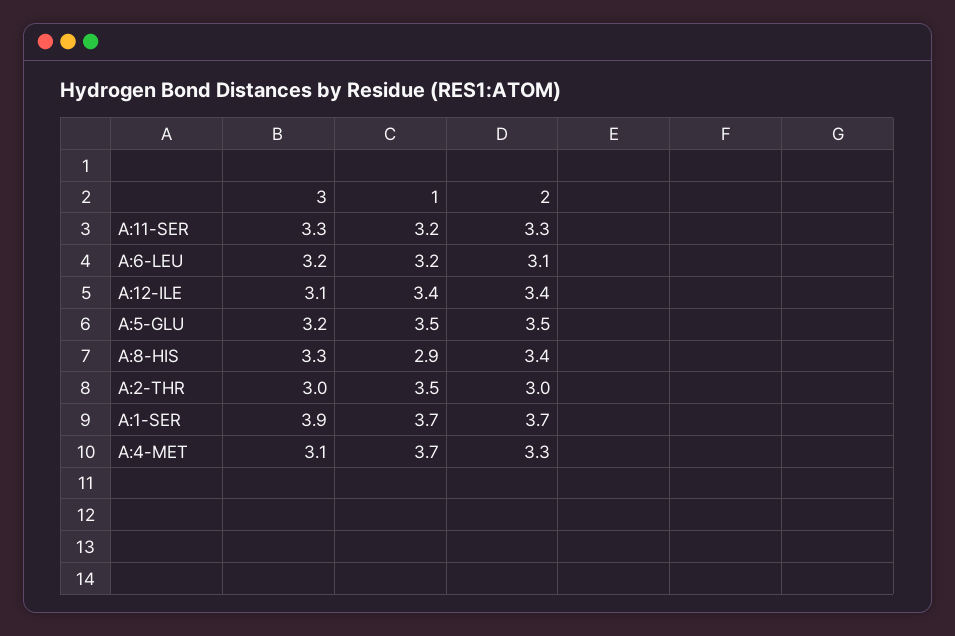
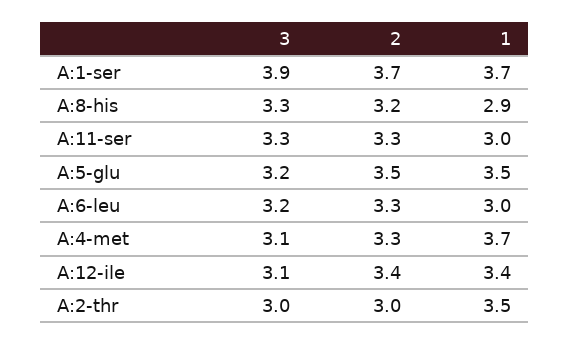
1, A:11-SER: 3.2 -> 3
1, A:6-LEU: 3.2 -> 3
2, A:6-LEU: 3.1 -> 3.3
2, A:8-HIS: 3.4 -> 3.2

